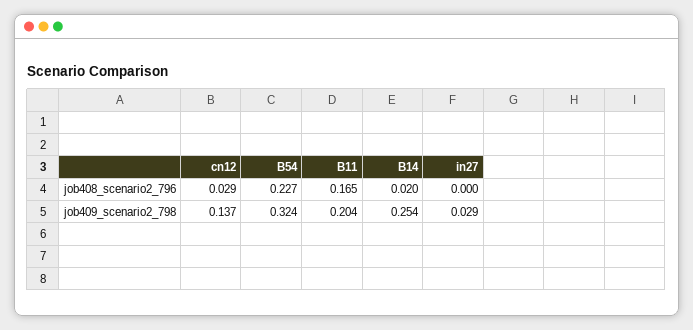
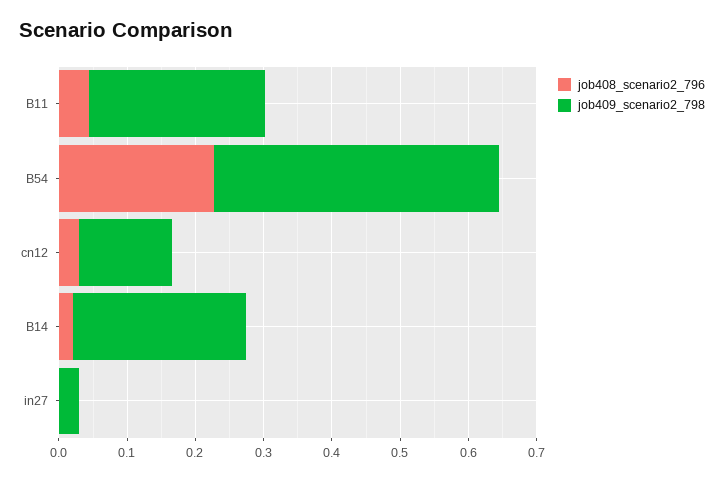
job408_scenario2_796, B11: 0.165 -> 0.04
job409_scenario2_798, B54: 0.324 -> 0.42
job409_scenario2_798, B11: 0.204 -> 0.26

